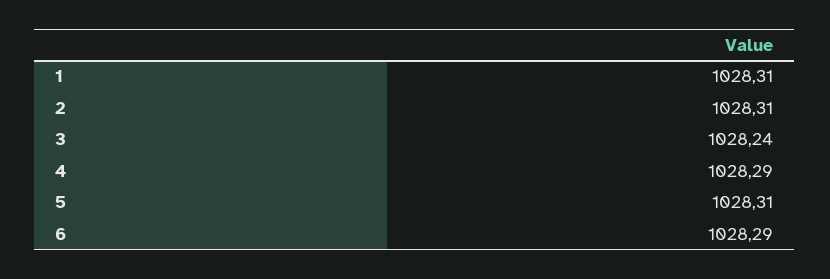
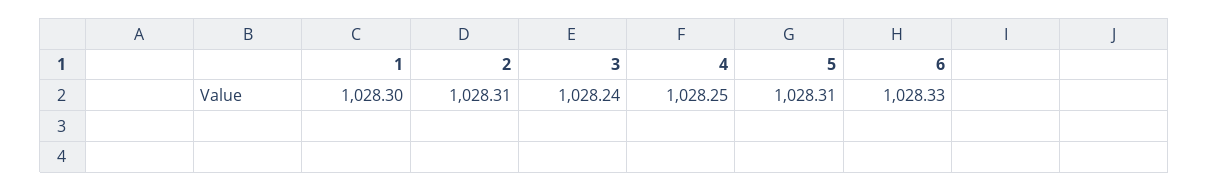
1: 1028.31 -> 1028.3
4: 1028.29 -> 1028.25
6: 1028.29 -> 1028.33

